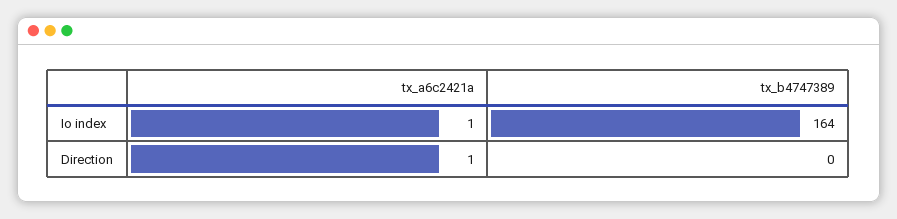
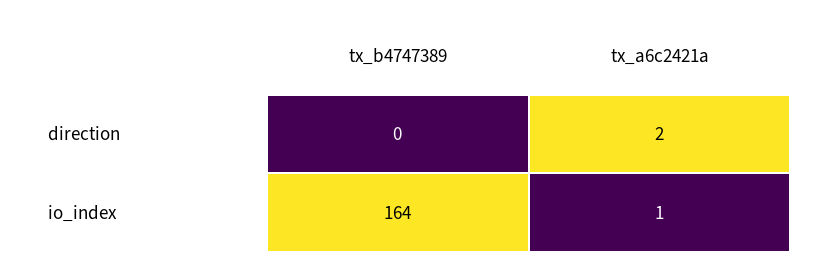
tx_a6c2421a, Direction: 1 -> 2

